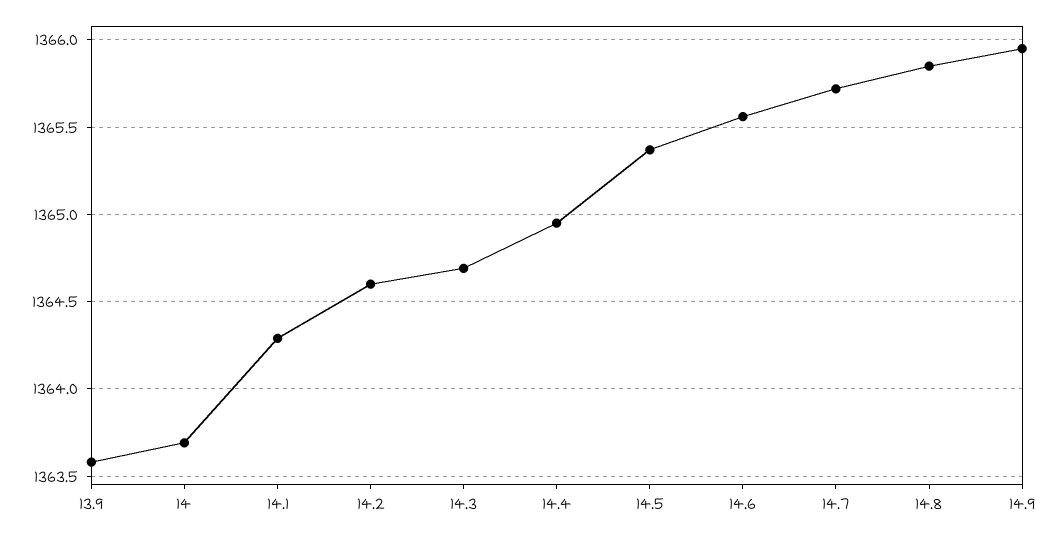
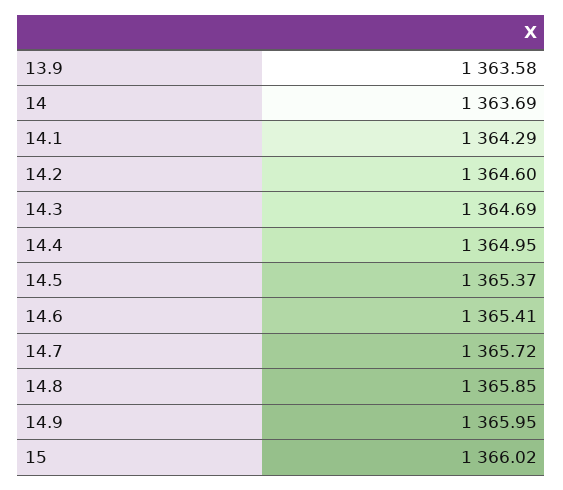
14.6: 1365.55 -> 1365.41
15: none -> 1366.02

